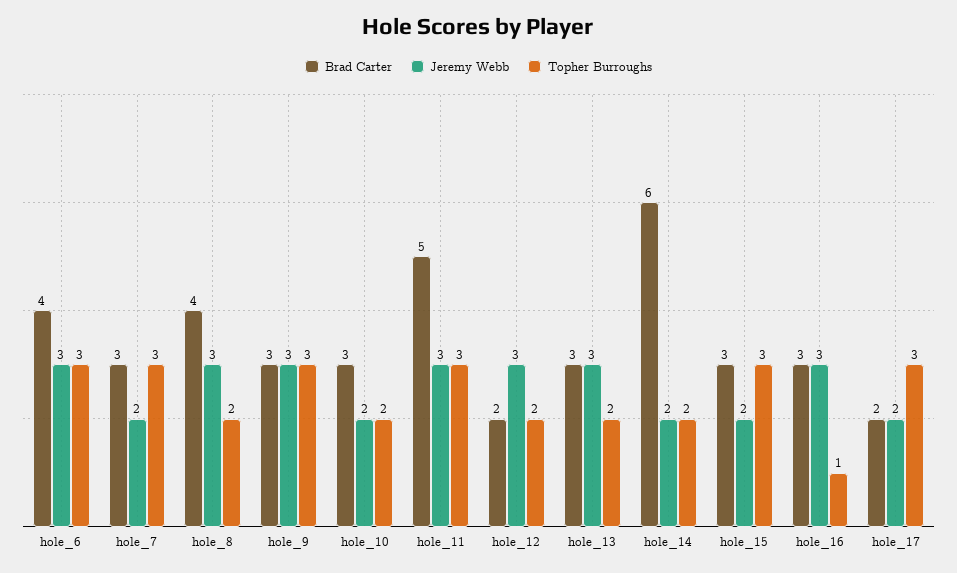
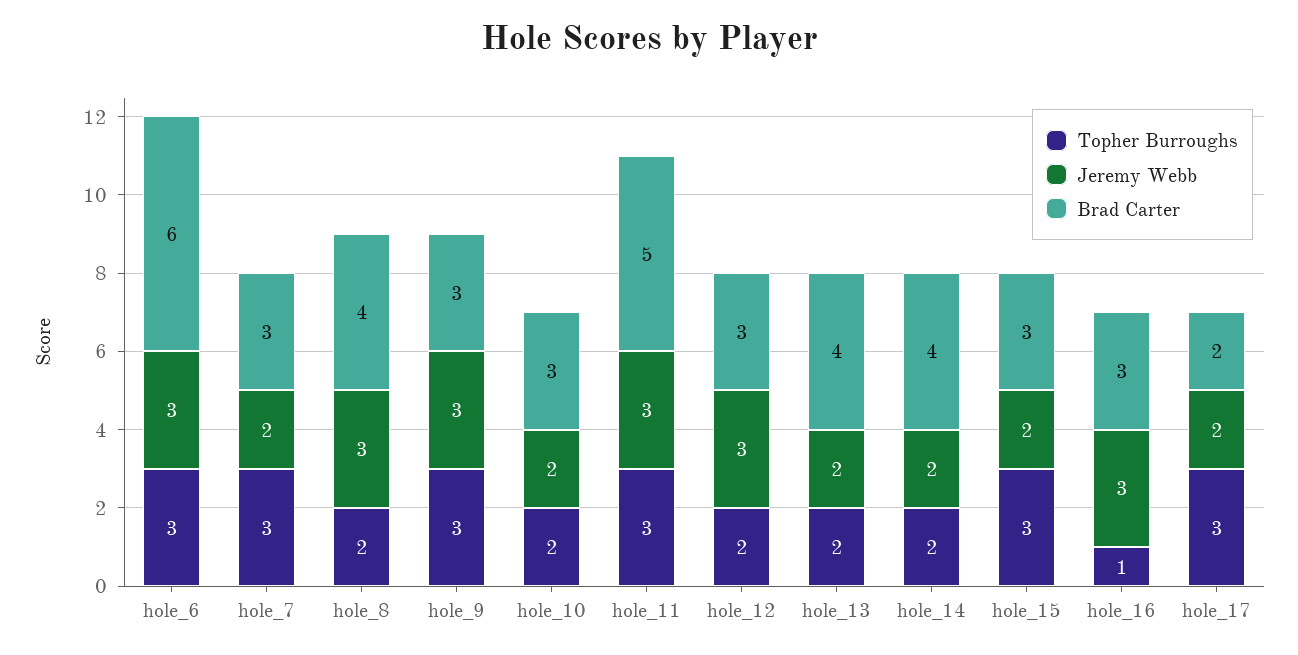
Brad Carter, hole_6: 4 -> 6
Brad Carter, hole_12: 2 -> 3
Brad Carter, hole_13: 3 -> 4
Jeremy Webb, hole_13: 3 -> 2
Brad Carter, hole_14: 6 -> 4

